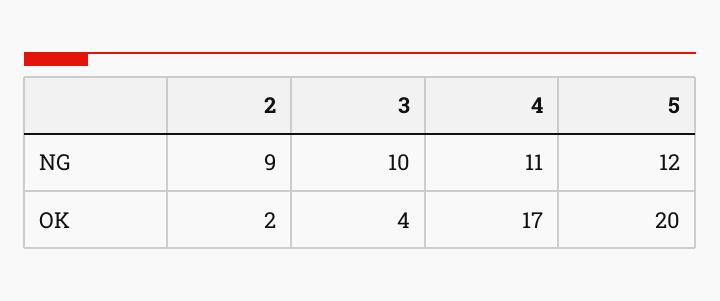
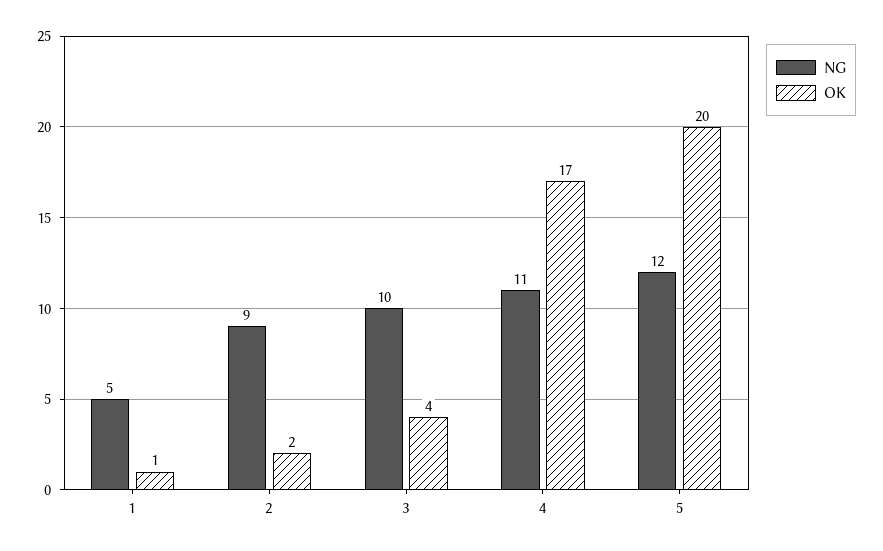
NG, 1: none -> 5
OK, 1: none -> 1

